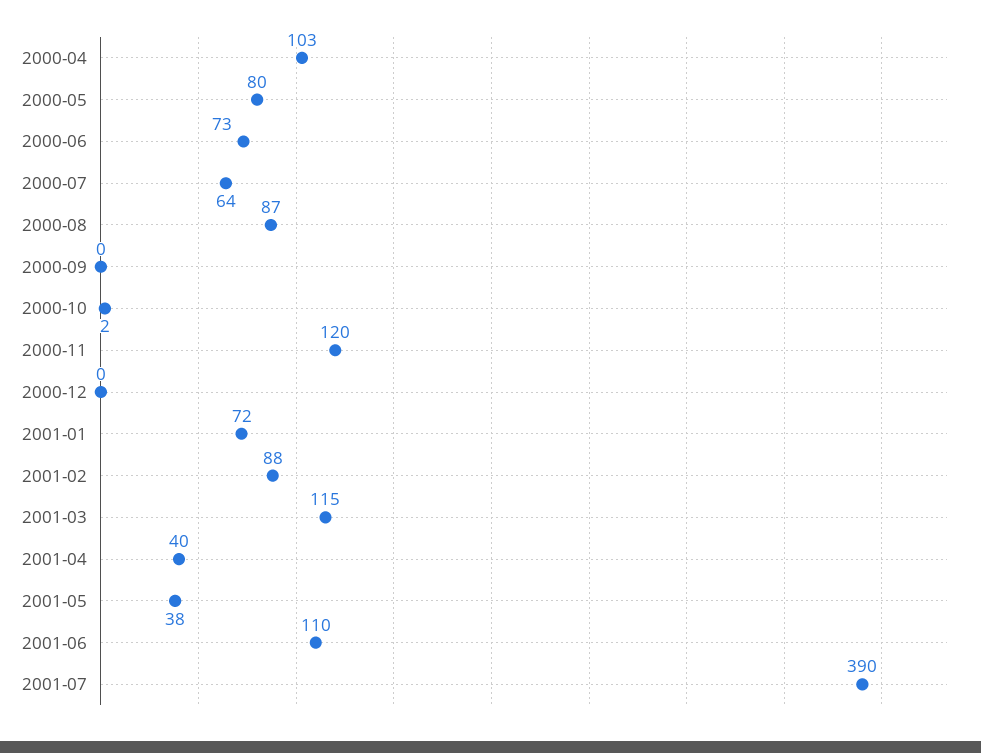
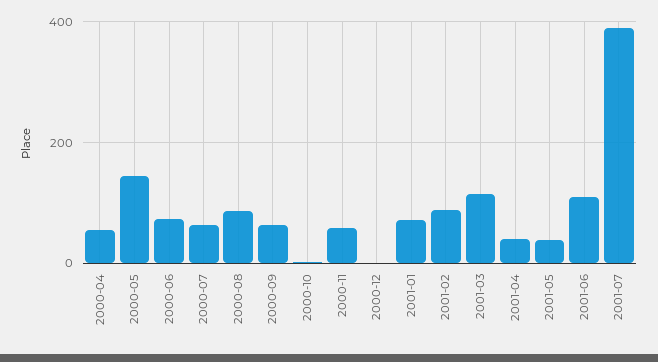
2000-04: 103 -> 60
2000-05: 80 -> 140
2000-09: 0 -> 60
2000-11: 120 -> 60

